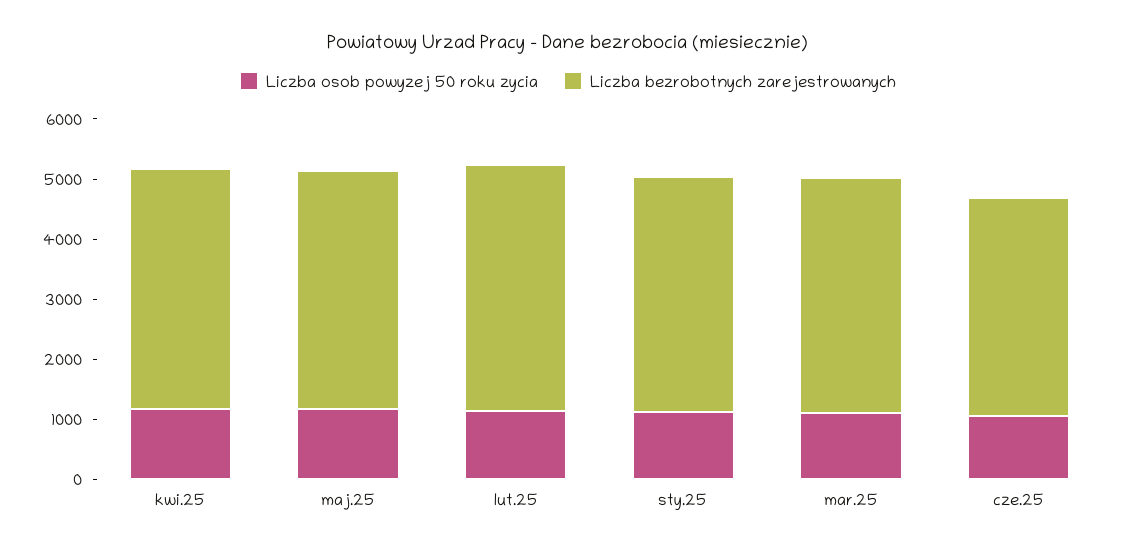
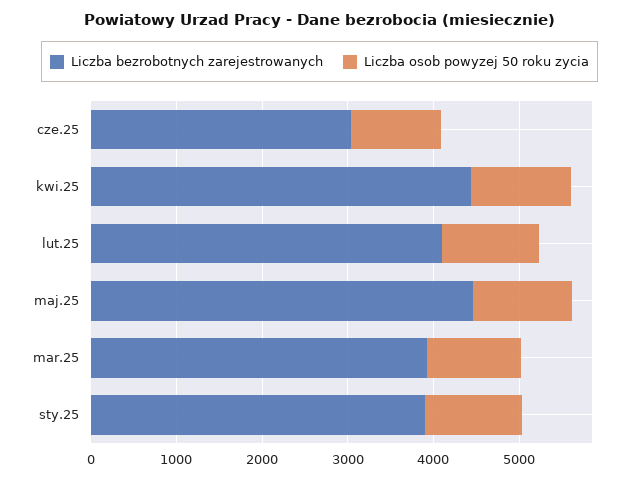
Liczba bezrobotnych zarejestrowanych, kwi.25: 4000 -> 4400
Liczba bezrobotnych zarejestrowanych, maj.25: 4000 -> 4400
Liczba bezrobotnych zarejestrowanych, cze.25: 3600 -> 3000

